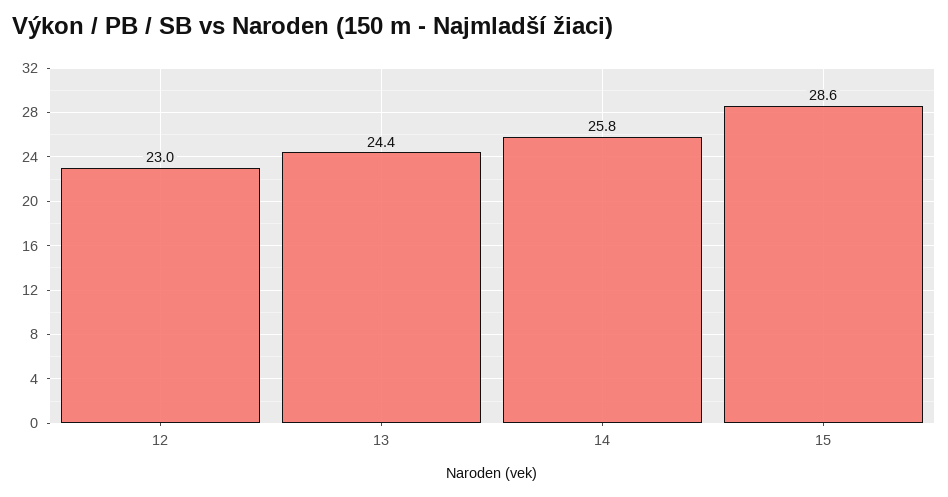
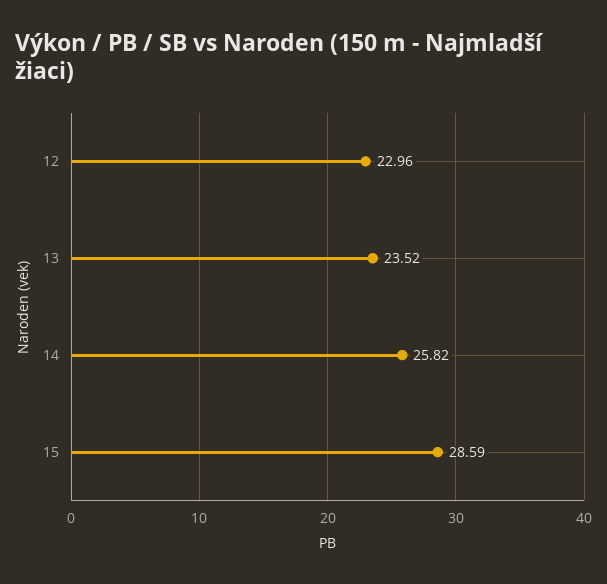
13: 24.4 -> 23.52

